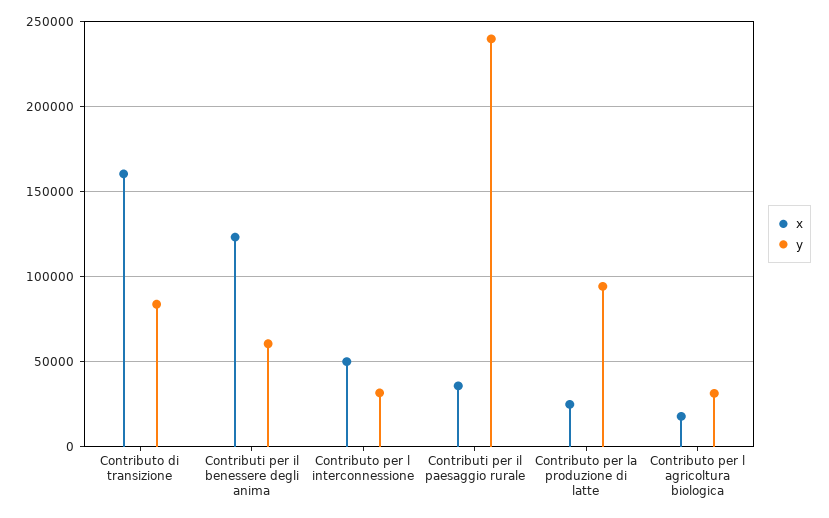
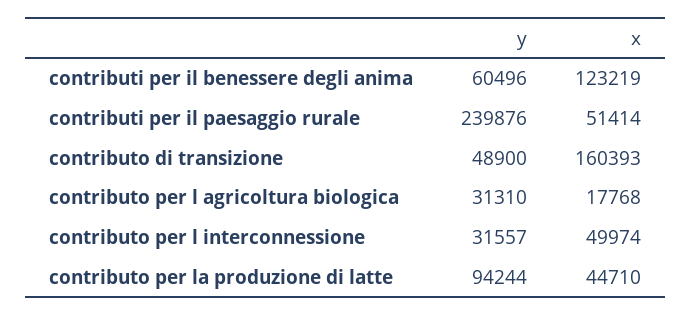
y, Contributo di transizione: 85000 -> 48900
x, Contributi per il paesaggio rurale: 35000 -> 51414
x, Contributo per la produzione di latte: 25000 -> 44710

